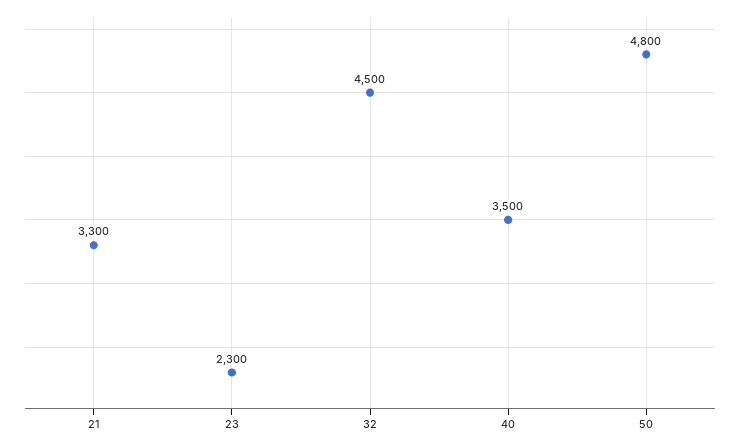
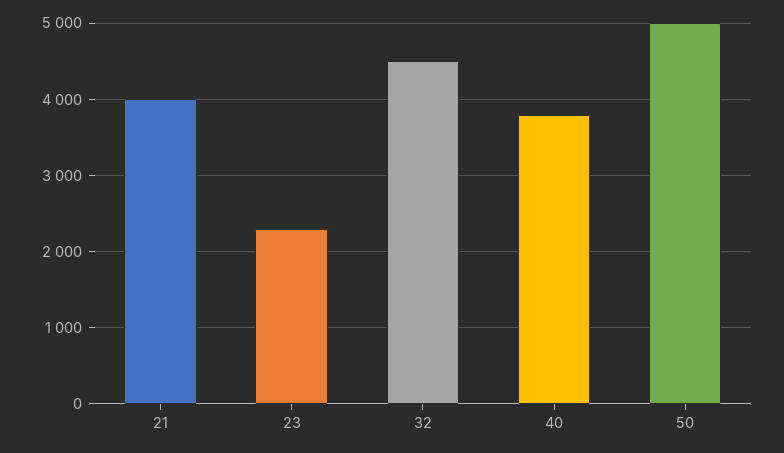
21: 3300 -> 4000
40: 3500 -> 3800
50: 4800 -> 5000

